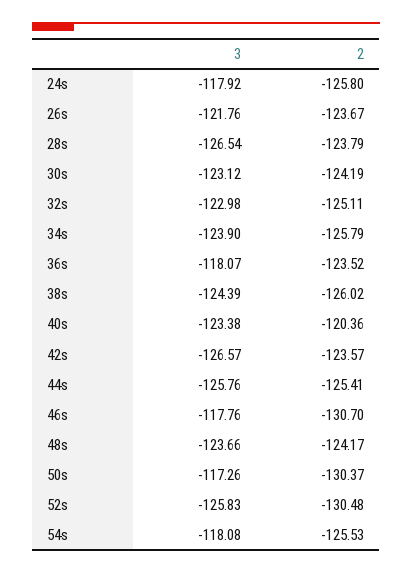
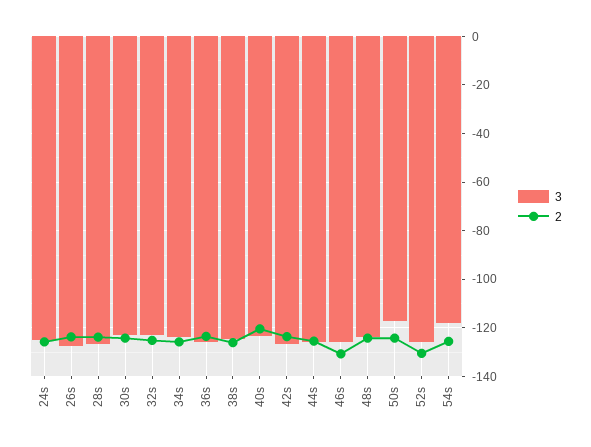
3, 24s: -117.92 -> -125
3, 26s: -121.76 -> -127.5
3, 36s: -118.07 -> -125
3, 46s: -117.76 -> -125
2, 50s: -130.37 -> -125

